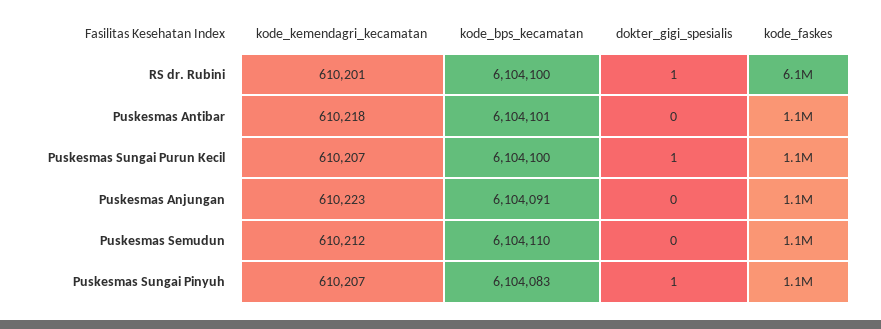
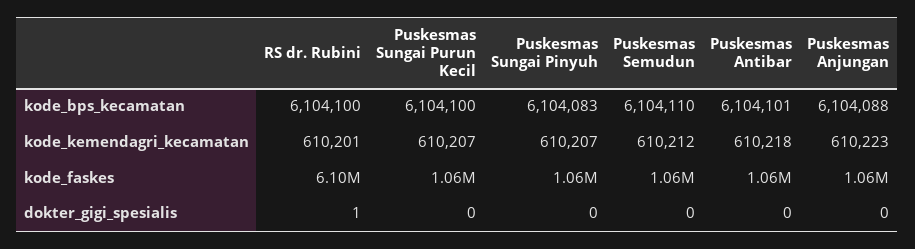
dokter_gigi_spesialis, Puskesmas Sungai Purun Kecil: 1 -> 0
kode_bps_kecamatan, Puskesmas Anjungan: 6104091 -> 6104088
dokter_gigi_spesialis, Puskesmas Sungai Pinyuh: 1 -> 0

